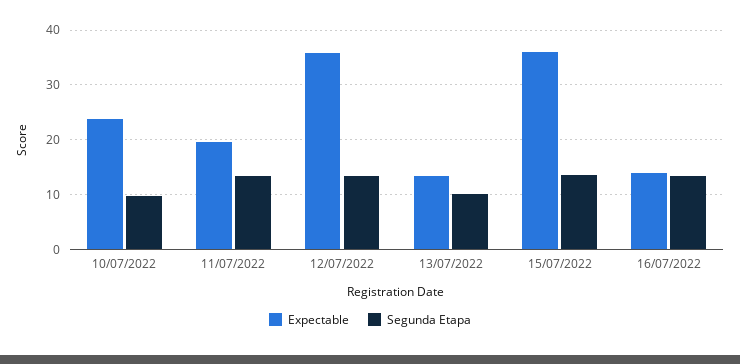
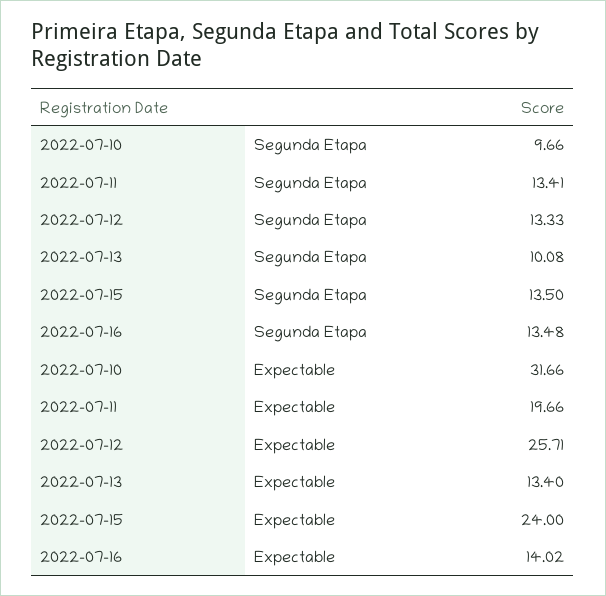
Expectable, 10/07/2022: 24 -> 31.66
Expectable, 12/07/2022: 36 -> 25.71
Expectable, 15/07/2022: 36 -> 24

